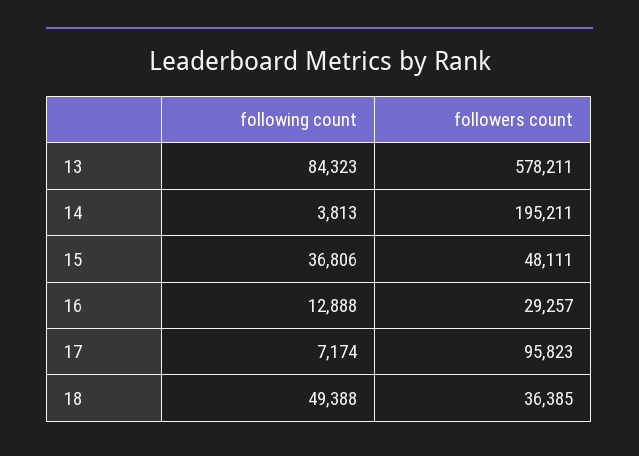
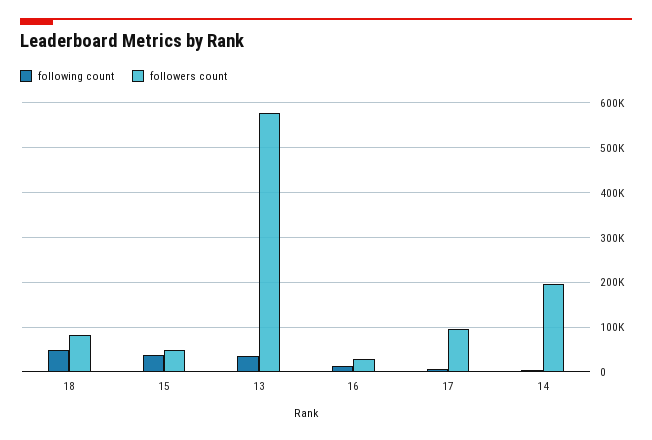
following count, 13: 84323 -> 40000
followers count, 18: 36385 -> 80000

